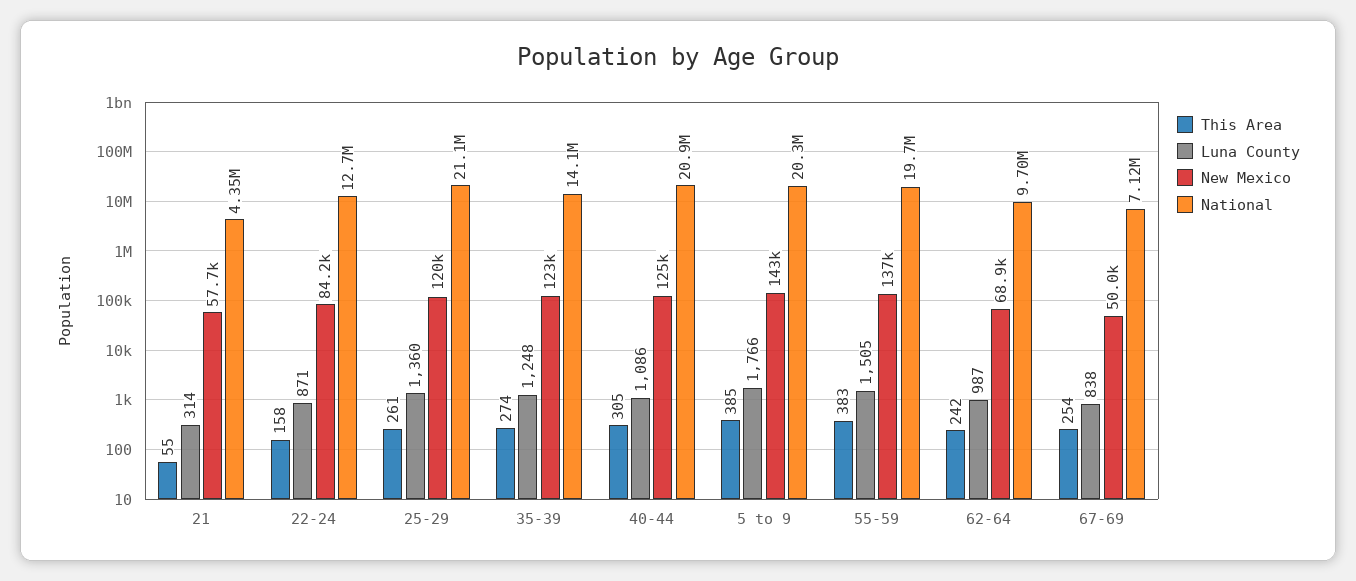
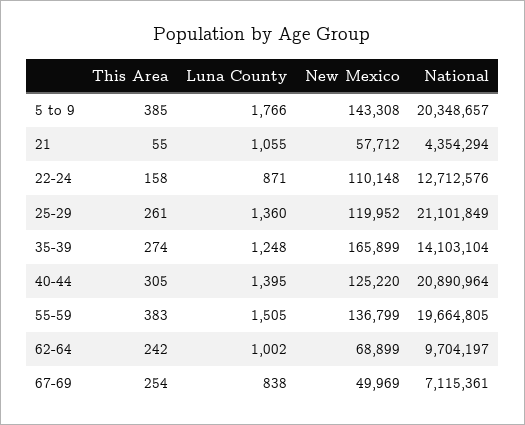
Luna County, 21: 314 -> 1055
New Mexico, 22-24: 84200 -> 110148
New Mexico, 35-39: 123000 -> 165899
Luna County, 40-44: 1086 -> 1395
Luna County, 62-64: 987 -> 1002

